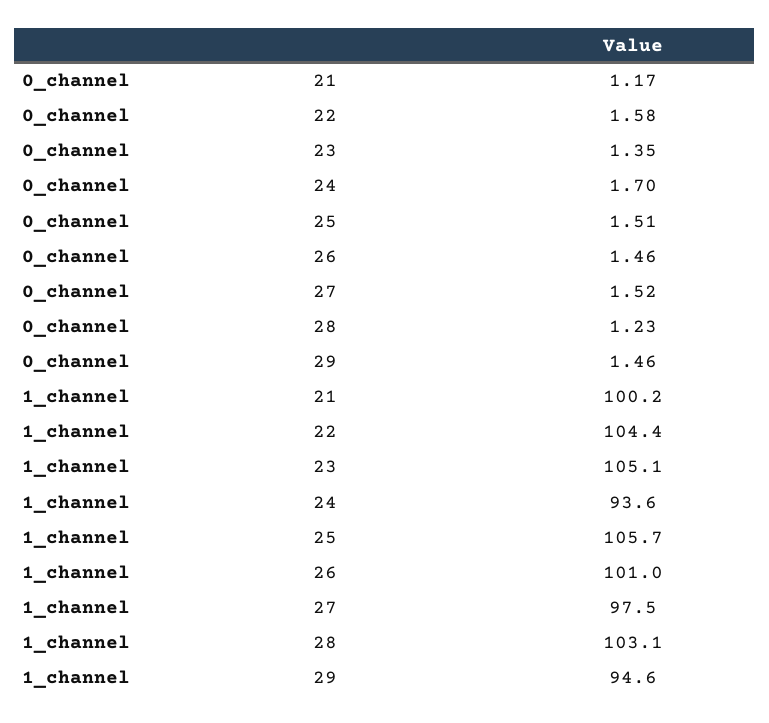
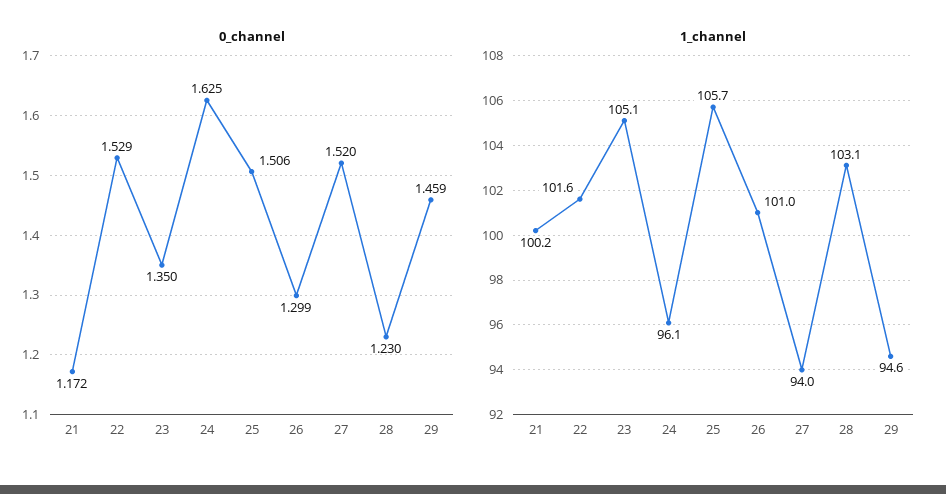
0_channel, 22: 1.58 -> 1.529
0_channel, 24: 1.7 -> 1.625
0_channel, 26: 1.46 -> 1.299
1_channel, 22: 104.4 -> 101.6
1_channel, 24: 93.6 -> 96.1
1_channel, 27: 97.5 -> 94

